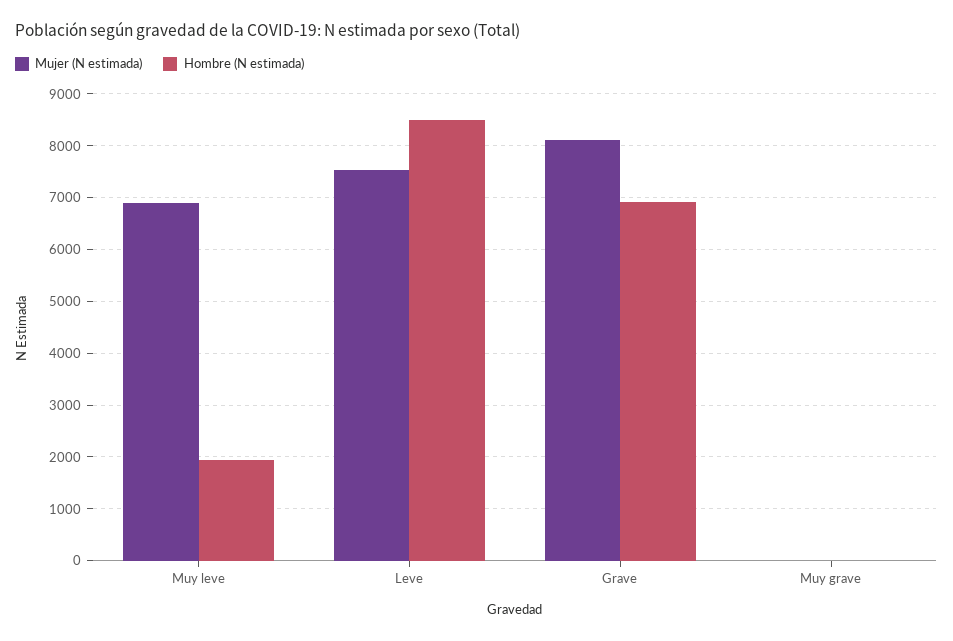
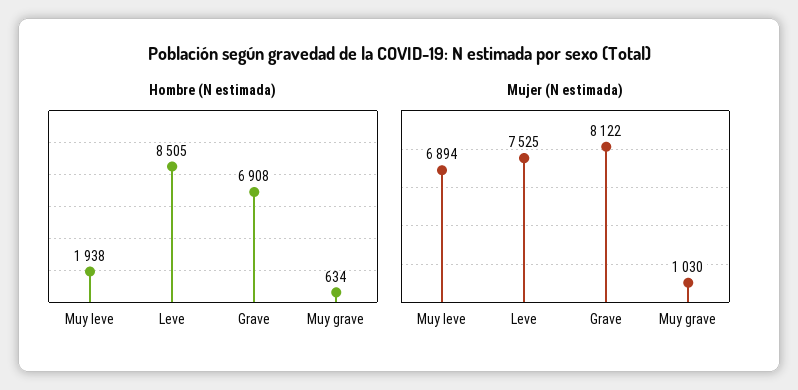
Mujer (N estimada), Muy grave: 0 -> 1030
Hombre (N estimada), Muy grave: 0 -> 634

